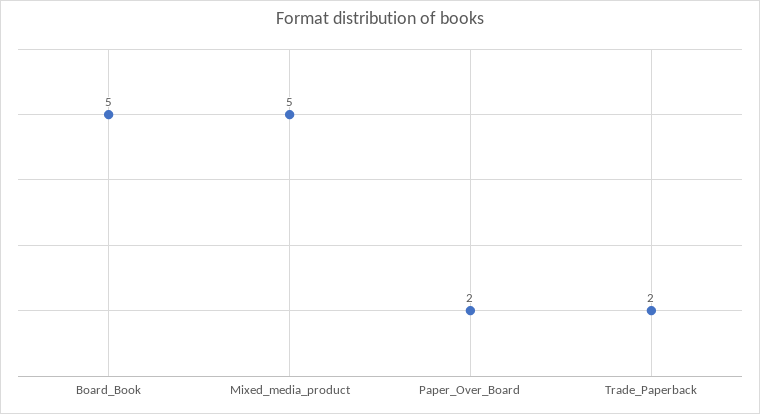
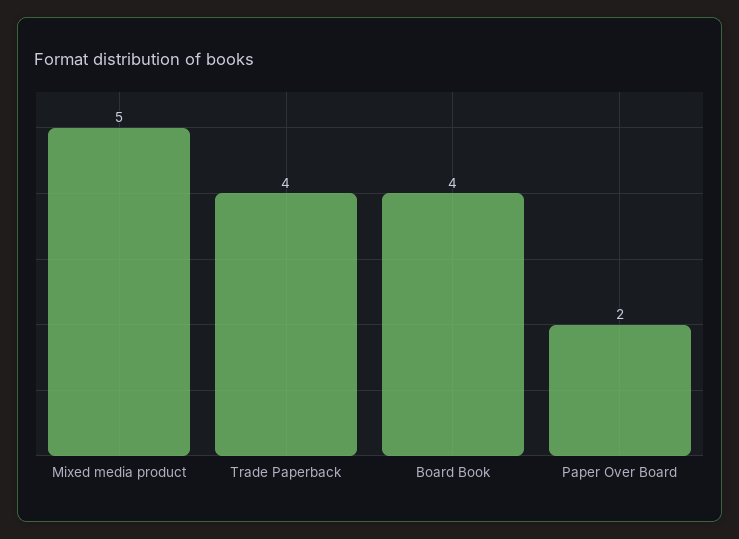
Board_Book: 5 -> 4
Trade_Paperback: 2 -> 4

